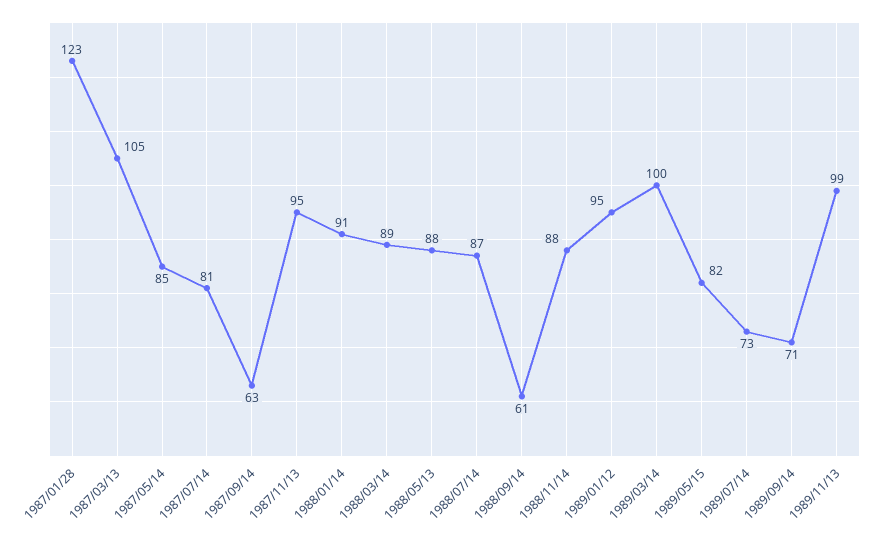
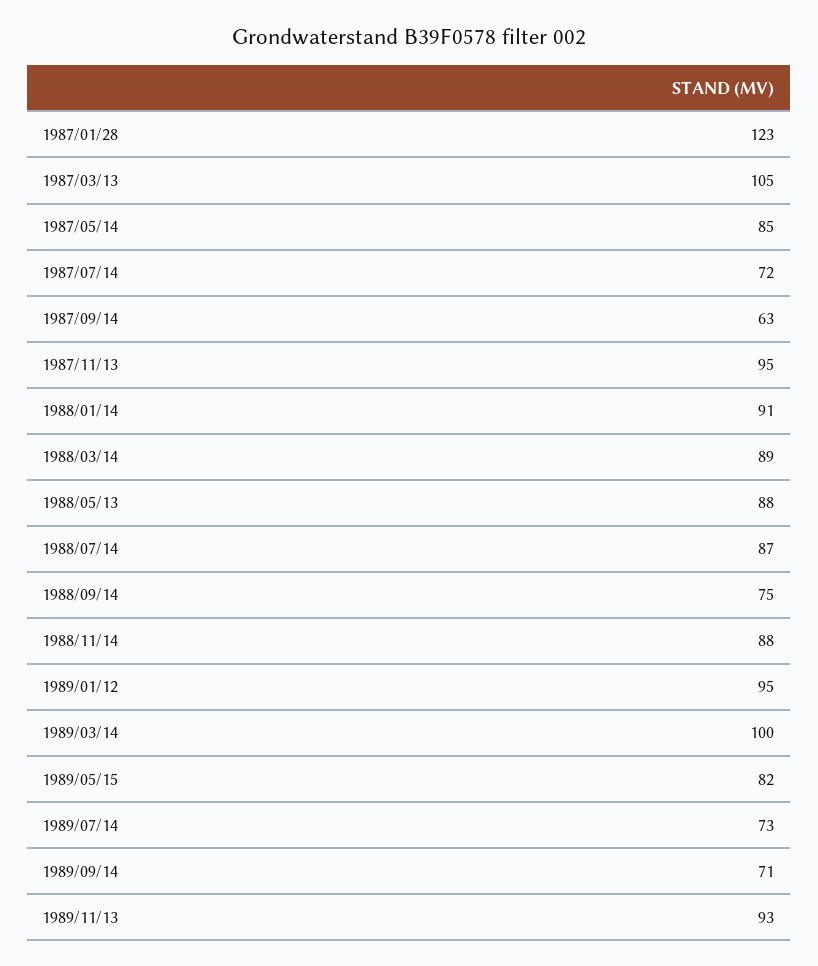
1987/07/14: 81 -> 72
1988/09/14: 61 -> 75
1989/11/13: 99 -> 93

